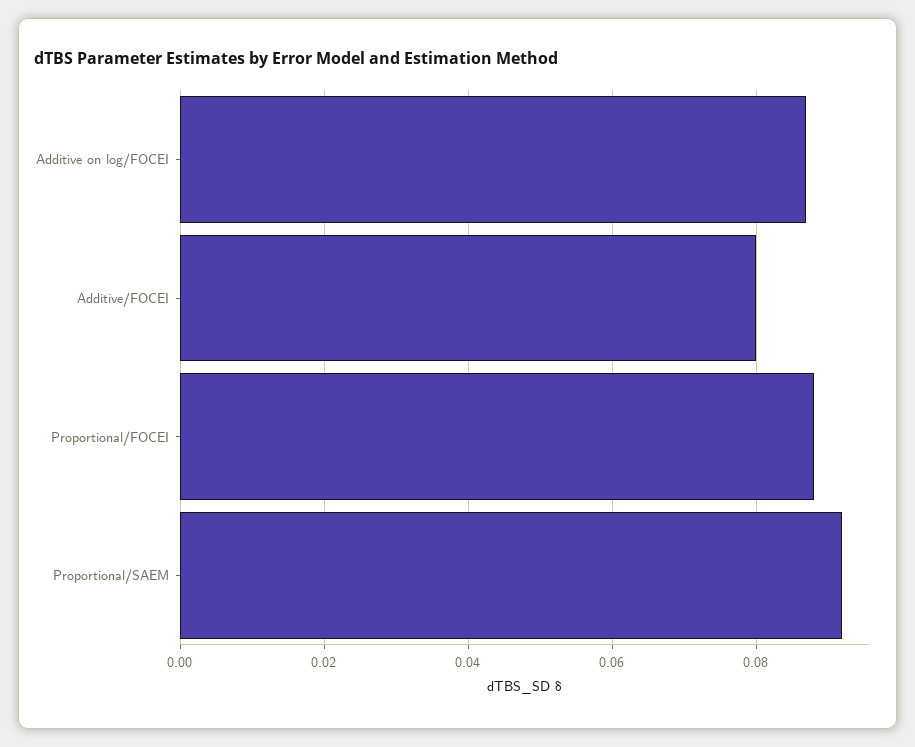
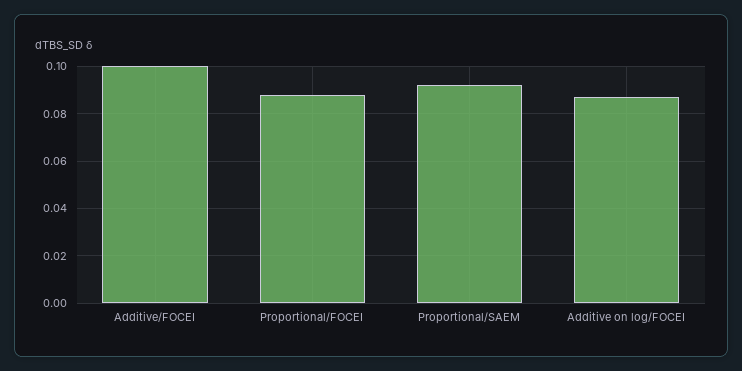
Additive/FOCEI: 0.08 -> 0.1

